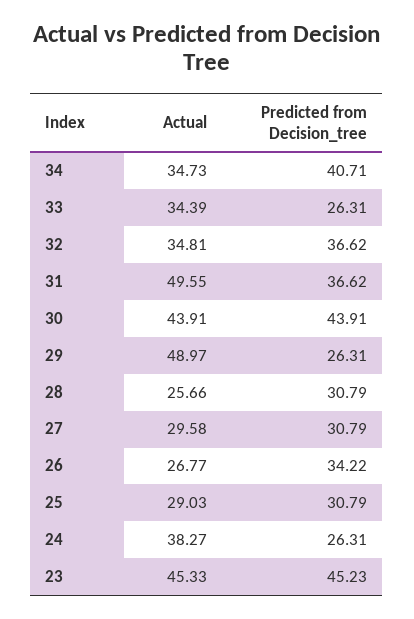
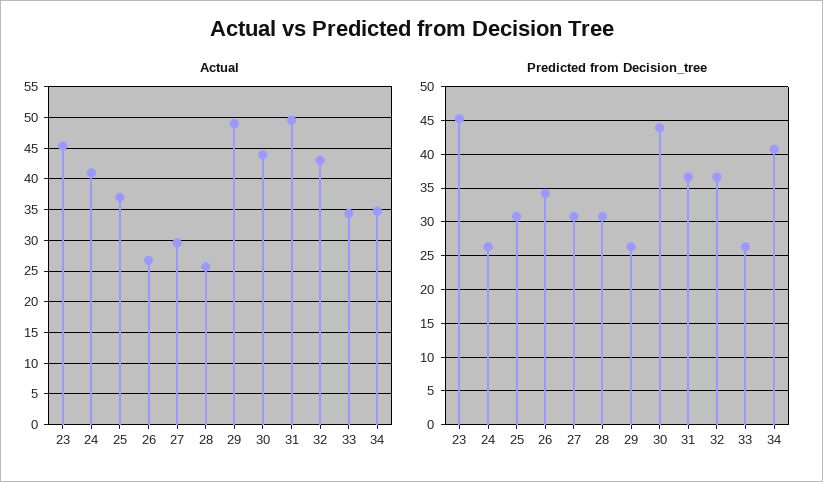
Actual, 32: 34.81 -> 43
Actual, 25: 29.03 -> 37
Actual, 24: 38.27 -> 41

